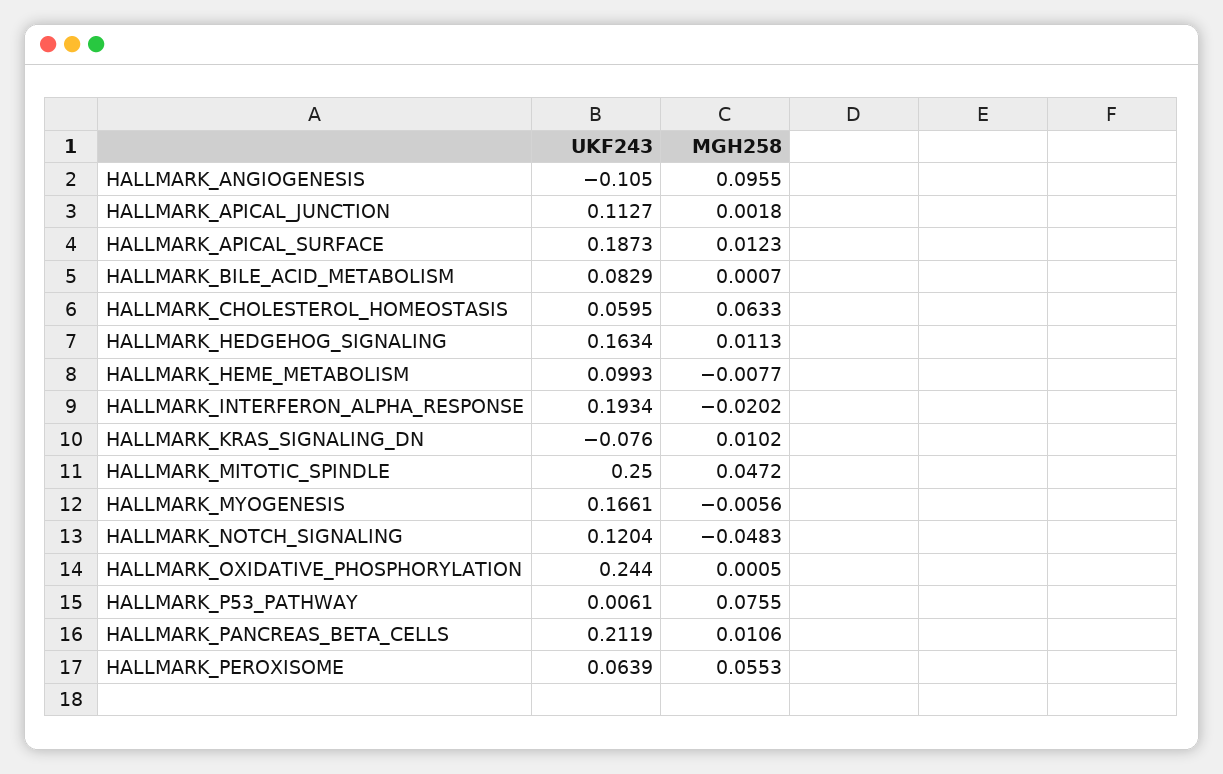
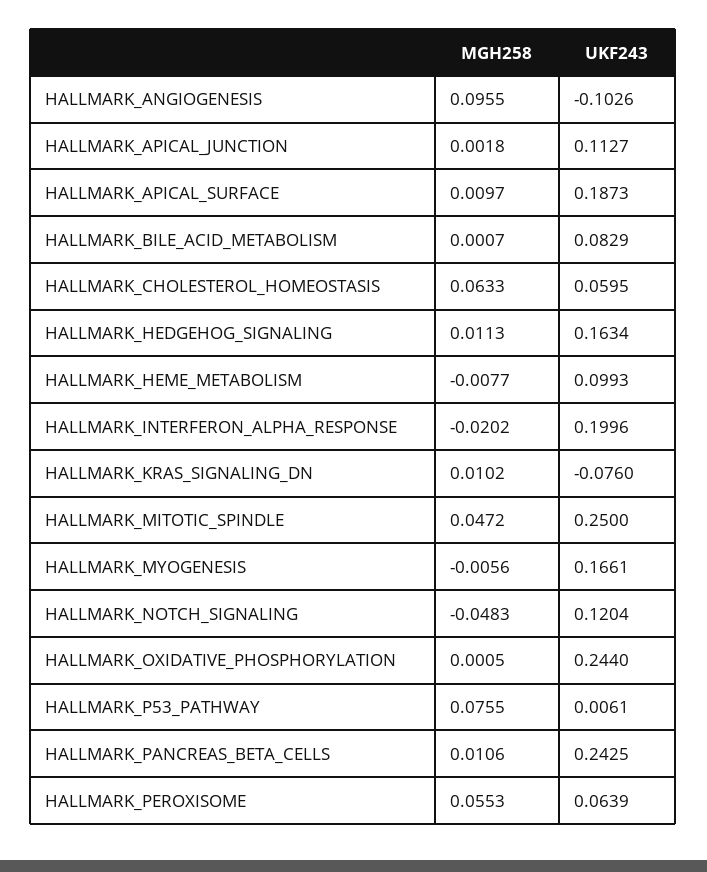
UKF243, HALLMARK_ANGIOGENESIS: -0.105 -> -0.1026
MGH258, HALLMARK_APICAL_SURFACE: 0.0123 -> 0.0097
UKF243, HALLMARK_INTERFERON_ALPHA_RESPONSE: 0.1934 -> 0.1996
UKF243, HALLMARK_PANCREAS_BETA_CELLS: 0.2119 -> 0.2425

